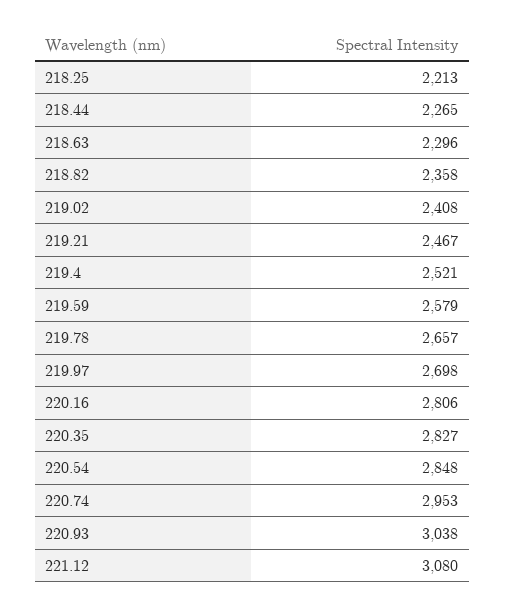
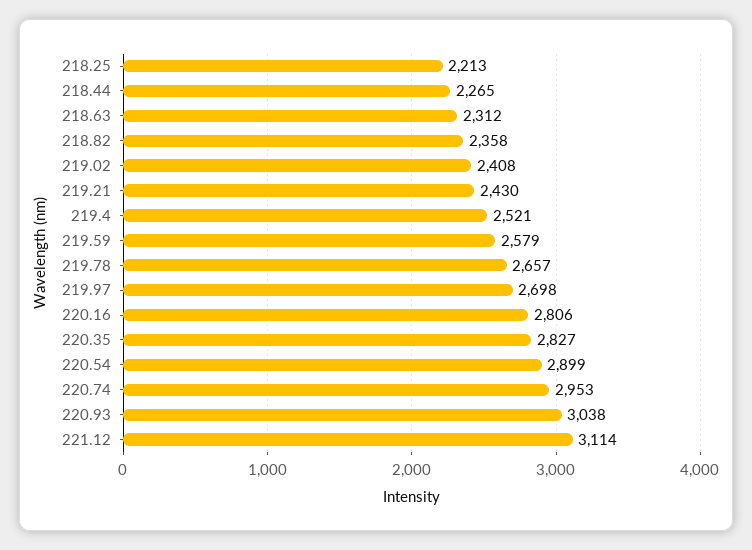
218.63: 2296 -> 2312
219.21: 2467 -> 2430
220.54: 2848 -> 2899
221.12: 3080 -> 3114

